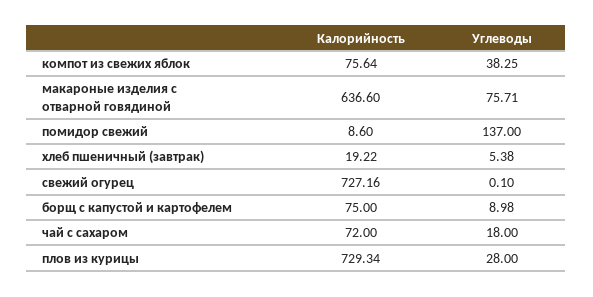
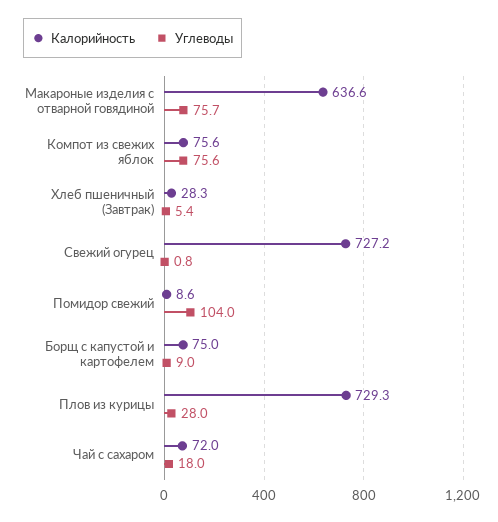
Углеводы, компот из свежих яблок: 38.25 -> 75.6
Углеводы, помидор свежий: 137 -> 104
Калорийность, хлеб пшеничный (завтрак): 19.22 -> 28.3
Углеводы, свежий огурец: 0.1 -> 0.8

